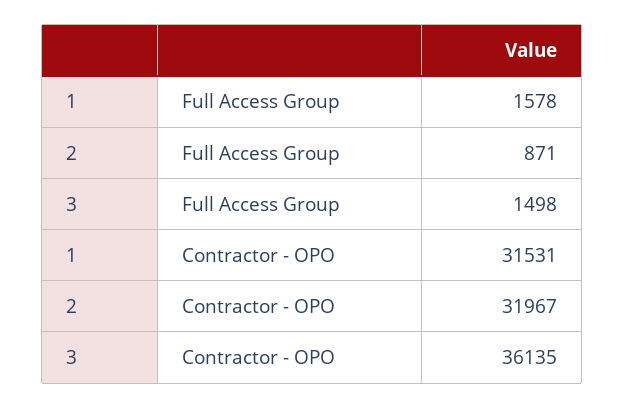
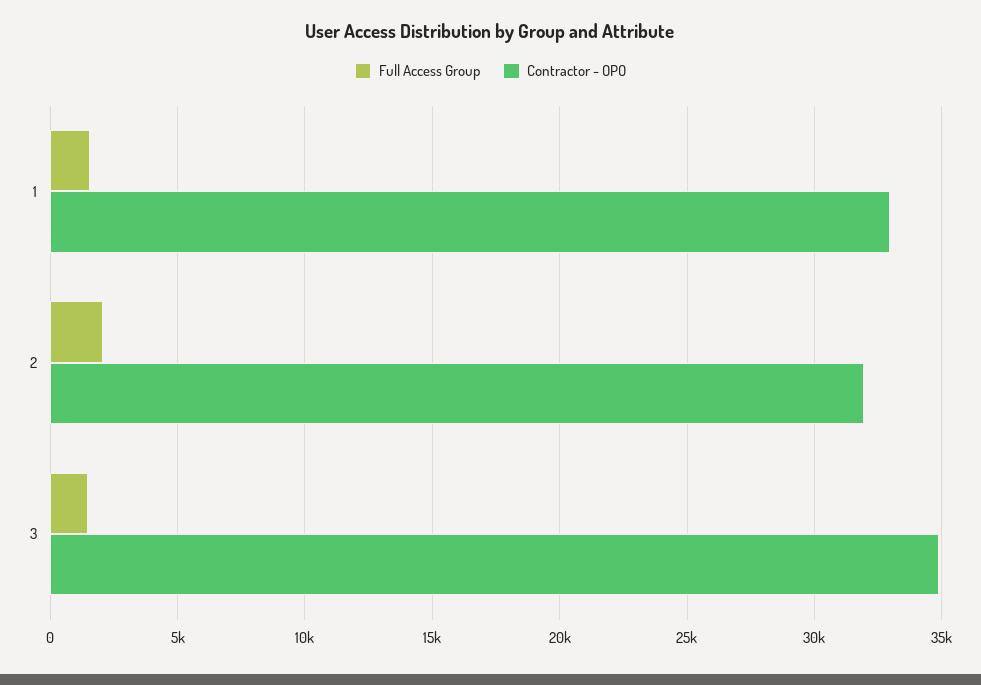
Full Access Group, 2: 871 -> 2000
Contractor - OPO, 1: 31531 -> 33000
Contractor - OPO, 3: 36135 -> 35000

